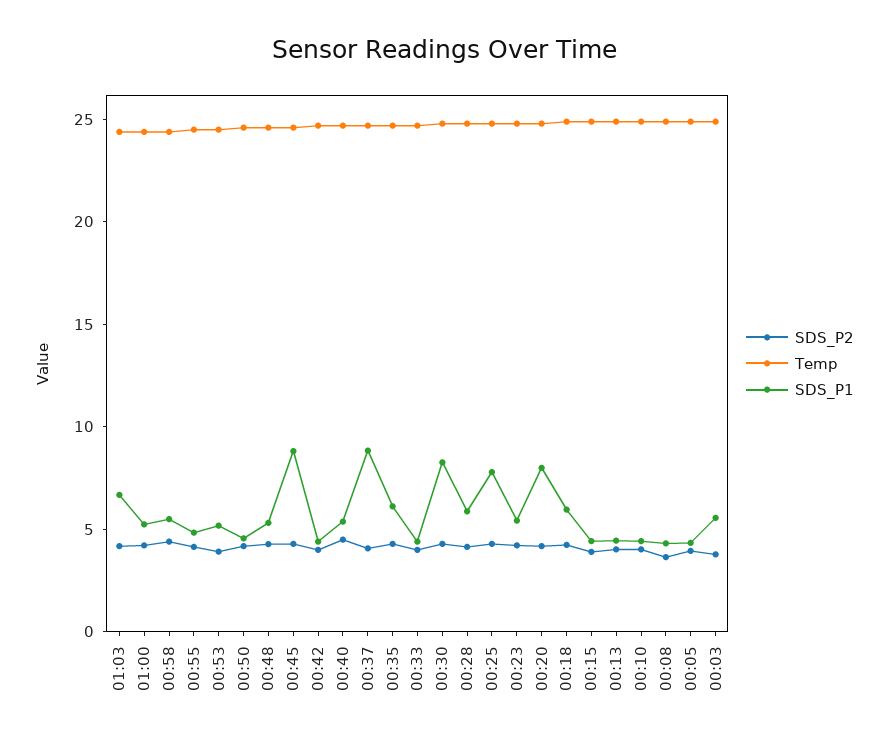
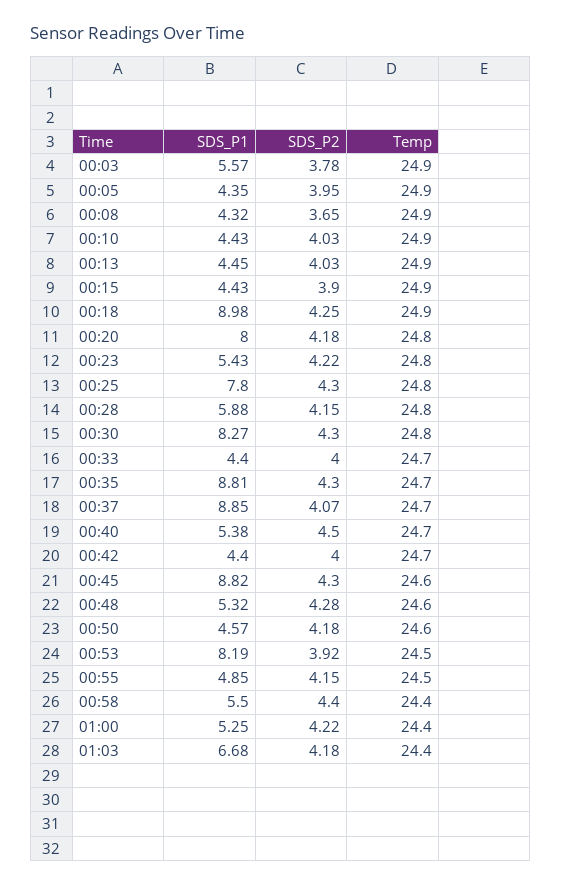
SDS_P1, 00:53: 5 -> 8.19
SDS_P1, 00:35: 6 -> 8.81
SDS_P1, 00:18: 6 -> 8.98

